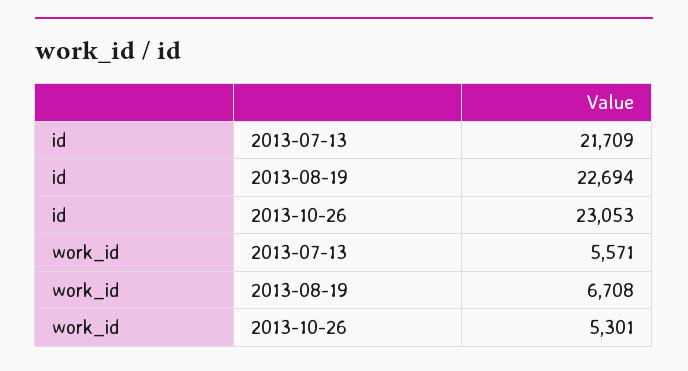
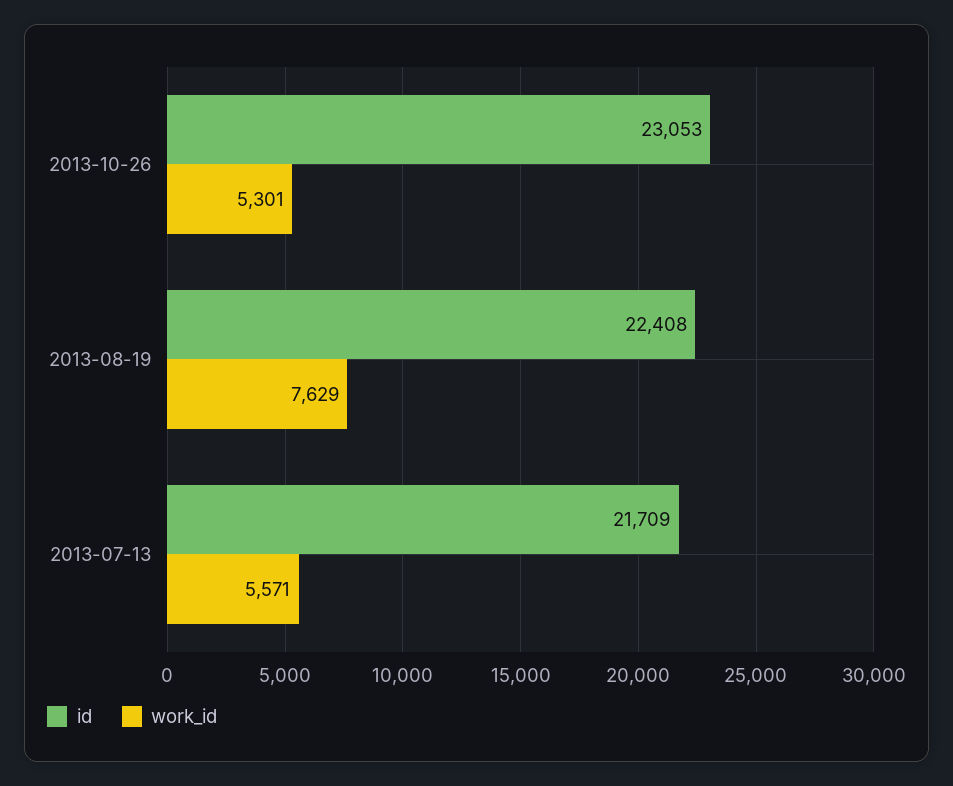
id, 2013-08-19: 22694 -> 22408
work_id, 2013-08-19: 6708 -> 7629

